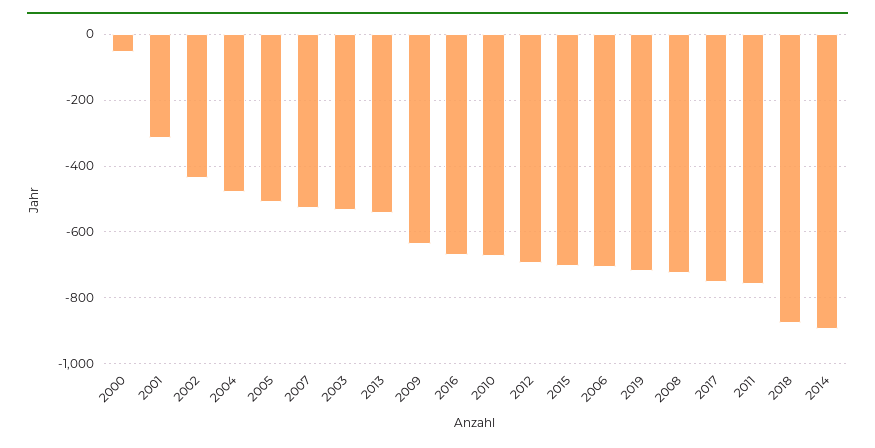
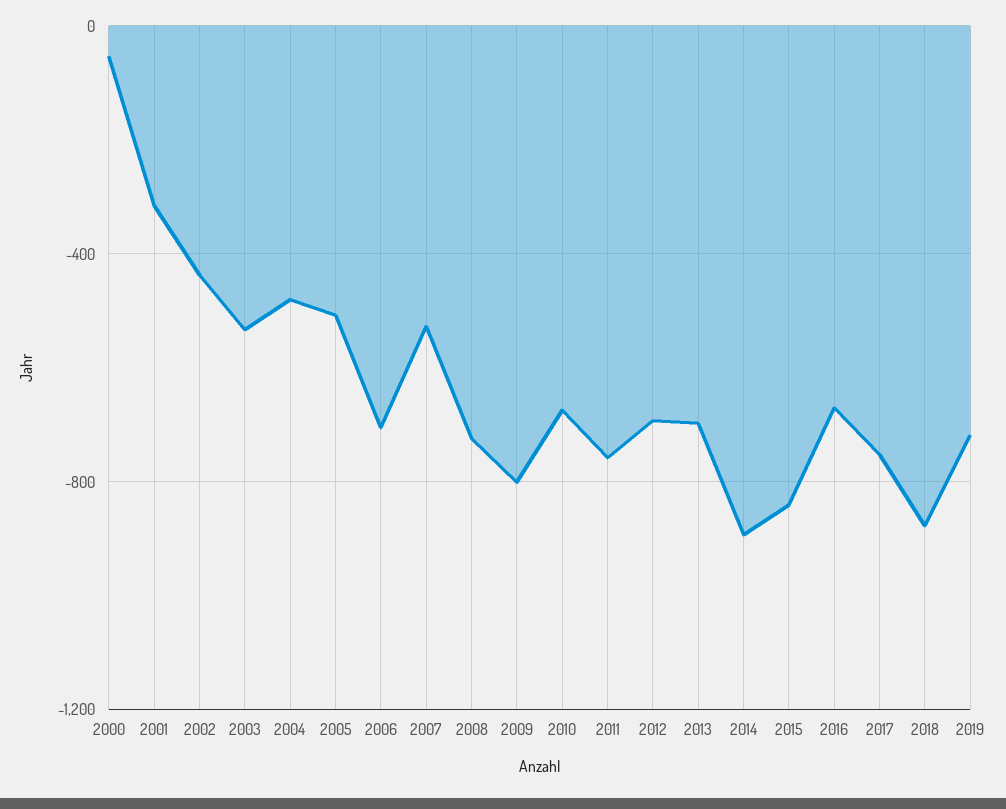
2013: -540 -> -700
2009: -640 -> -800
2015: -700 -> -850

